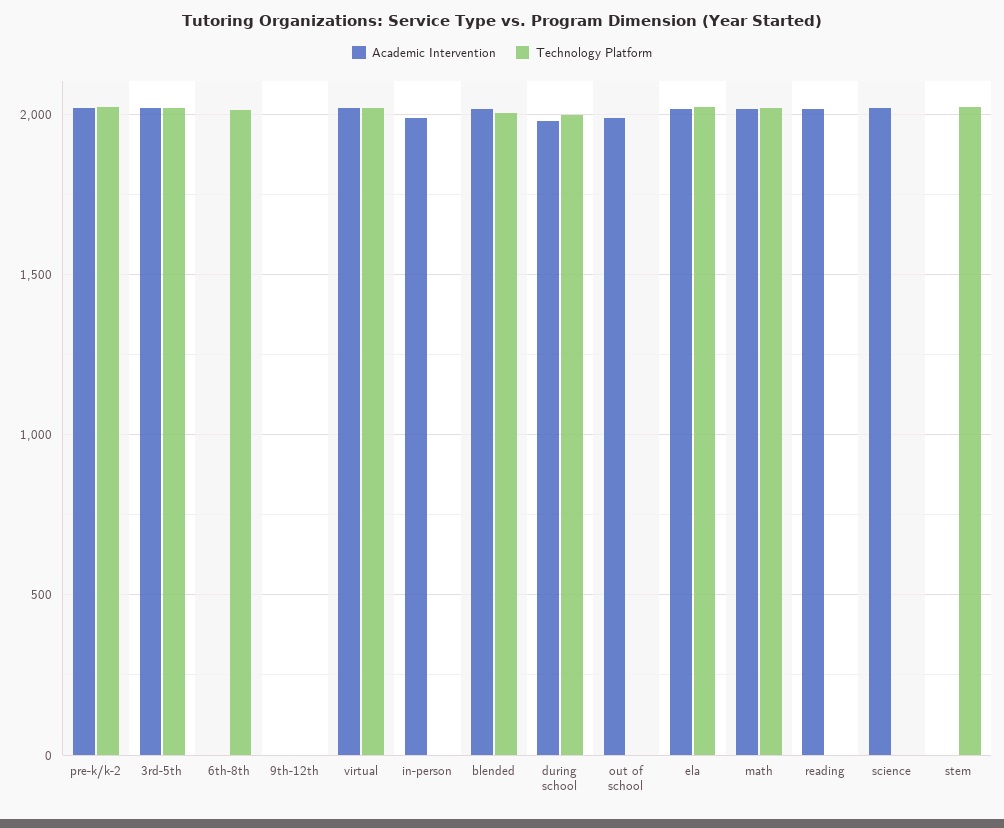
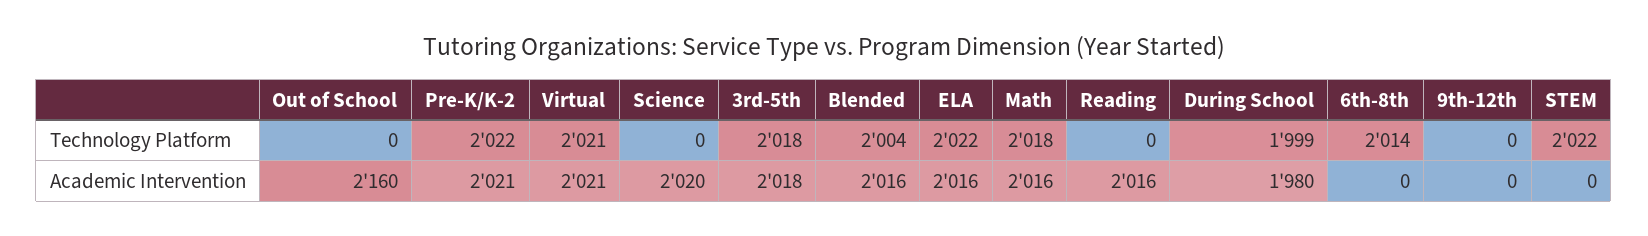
Academic Intervention, in-person: 2000 -> none
Technology Platform, in-person: 0 -> none
Academic Intervention, out of school: 2000 -> 2160

